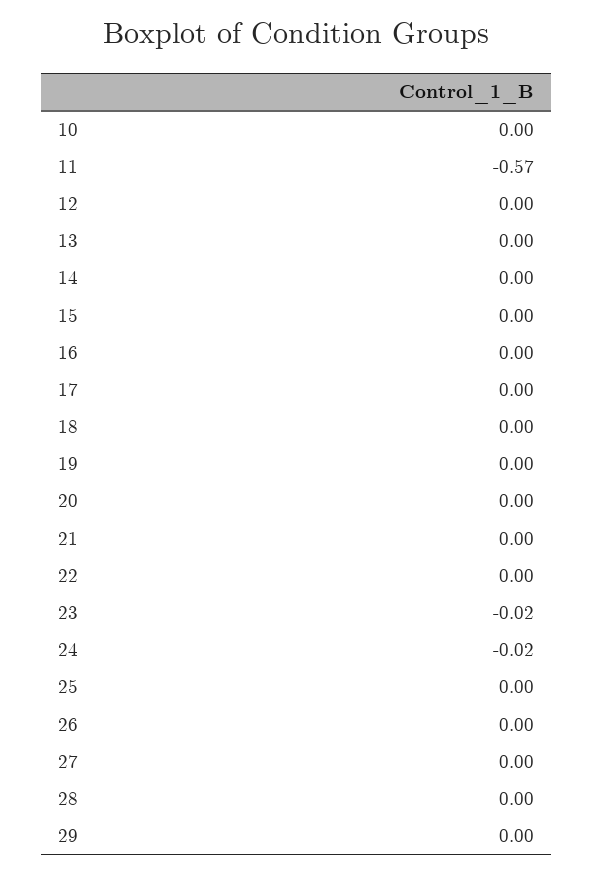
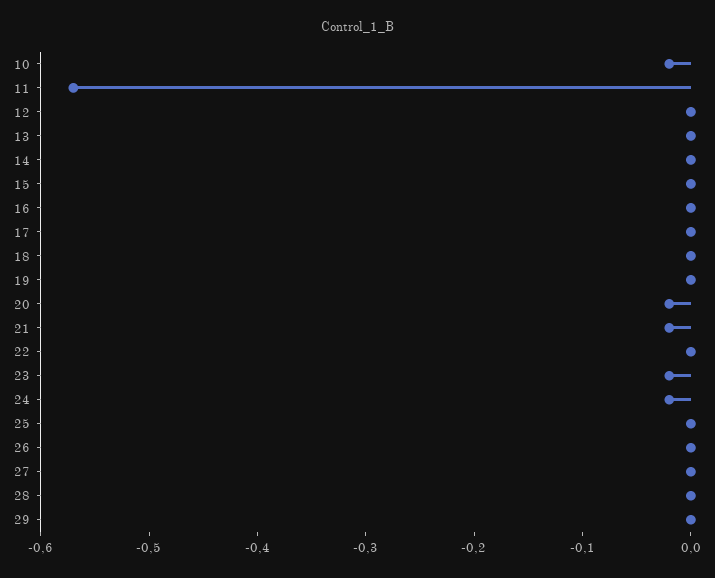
10: 0 -> -0.02
20: 0 -> -0.02
21: 0 -> -0.02

